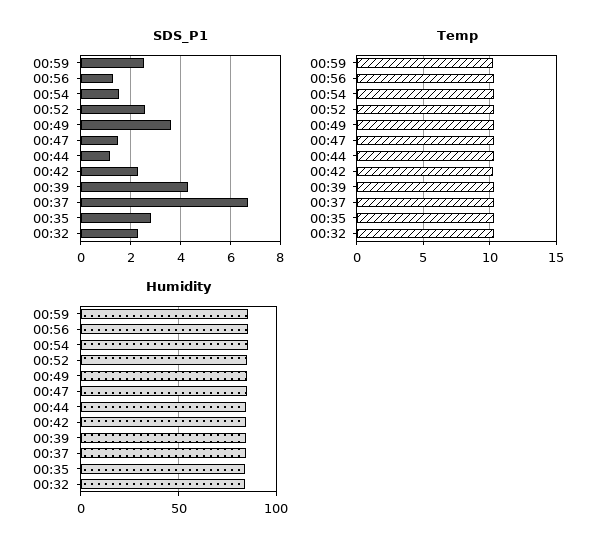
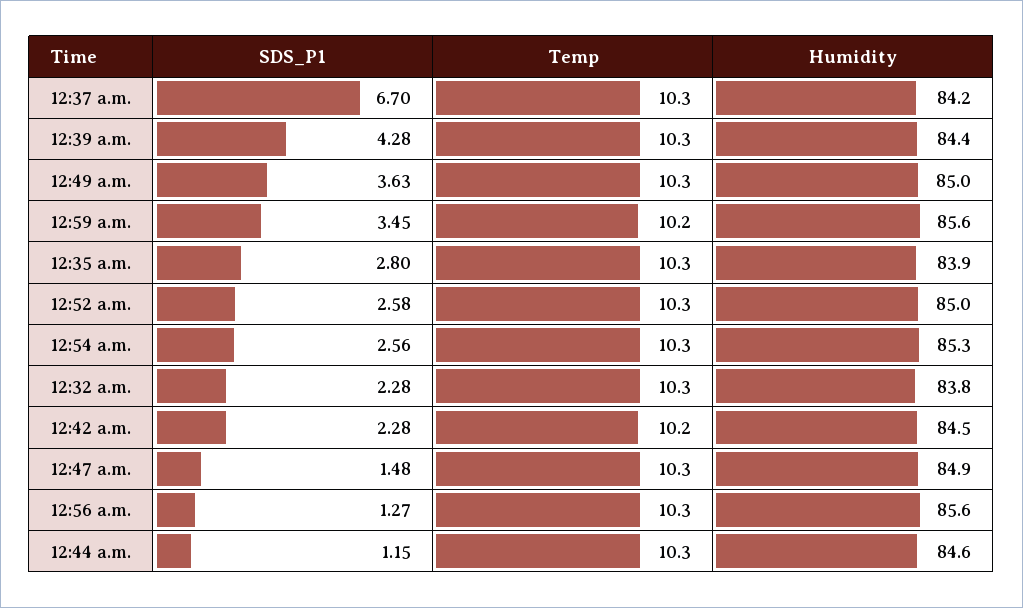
SDS_P1, 00:59: 2.5 -> 3.45
SDS_P1, 00:54: 1.5 -> 2.56

